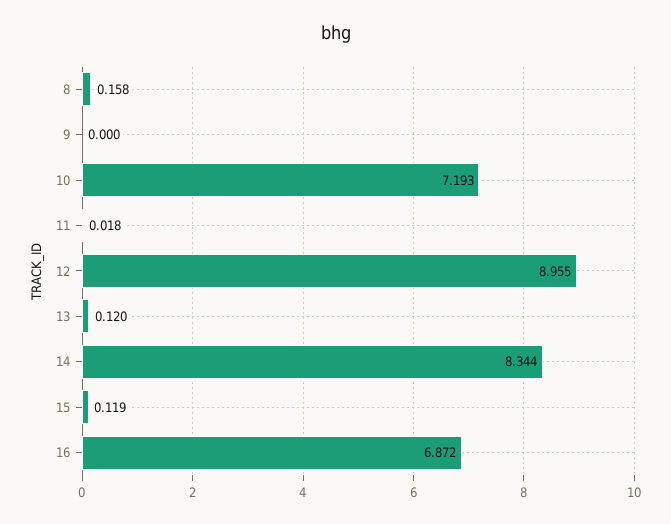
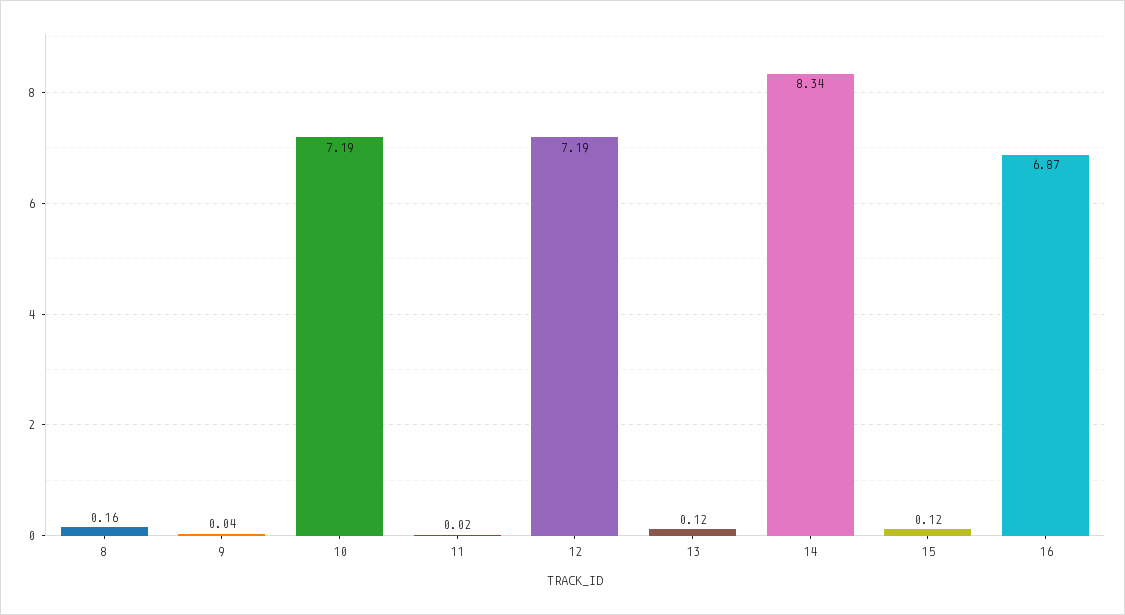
9: 0 -> 0.04
12: 8.955 -> 7.19

